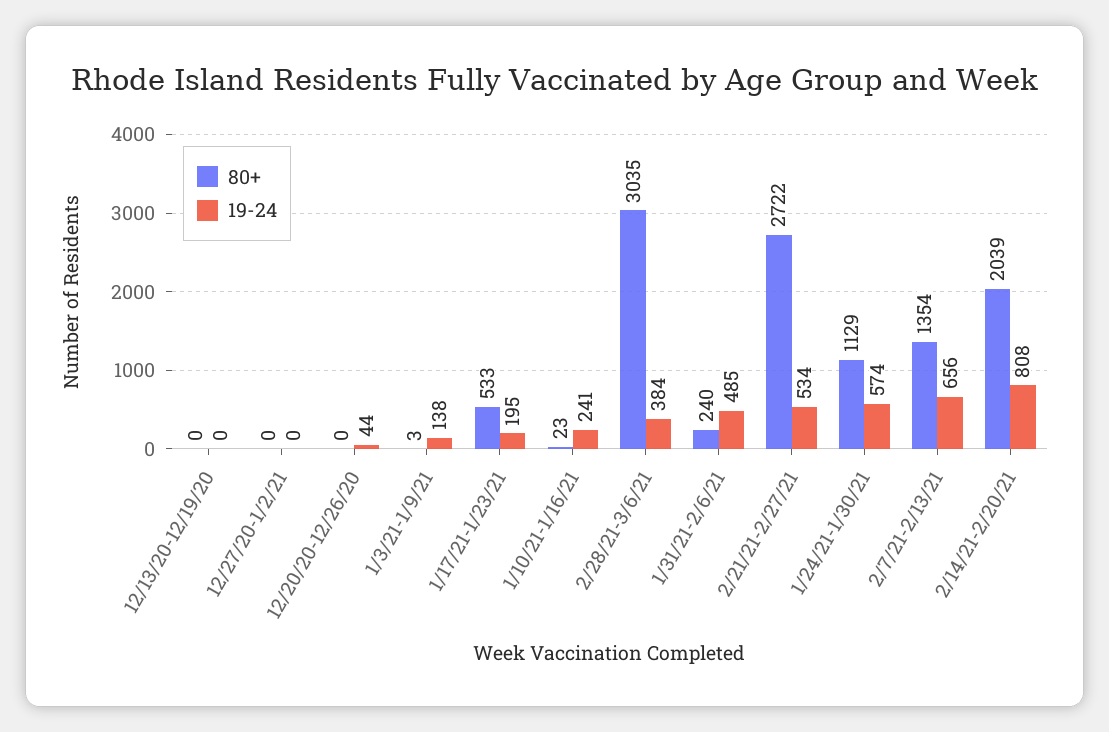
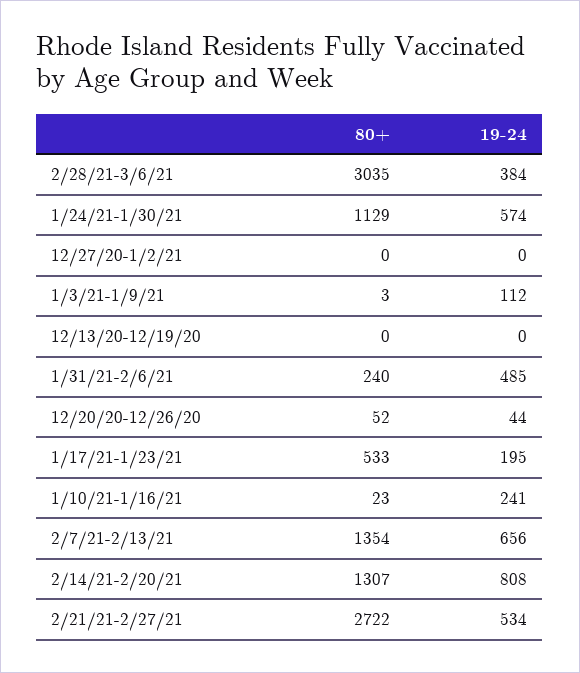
80+, 12/20/20-12/26/20: 0 -> 52
19-24, 1/3/21-1/9/21: 138 -> 112
80+, 2/14/21-2/20/21: 2039 -> 1307

